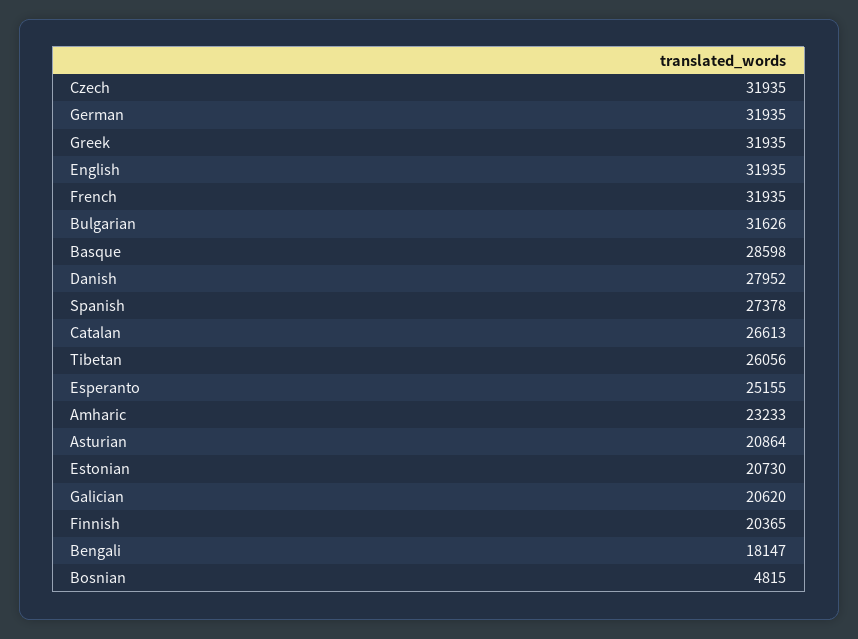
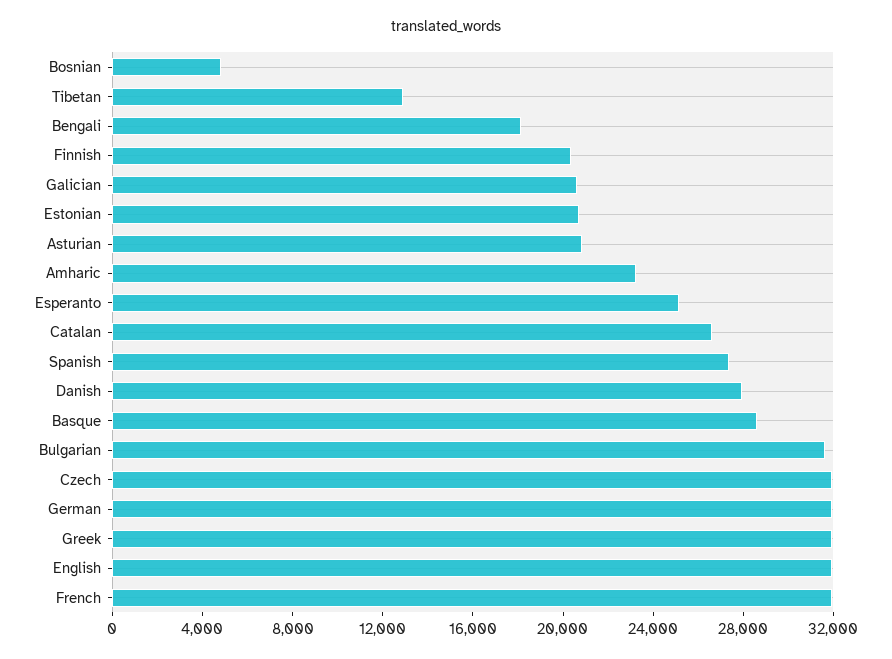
Tibetan: 26056 -> 13000

